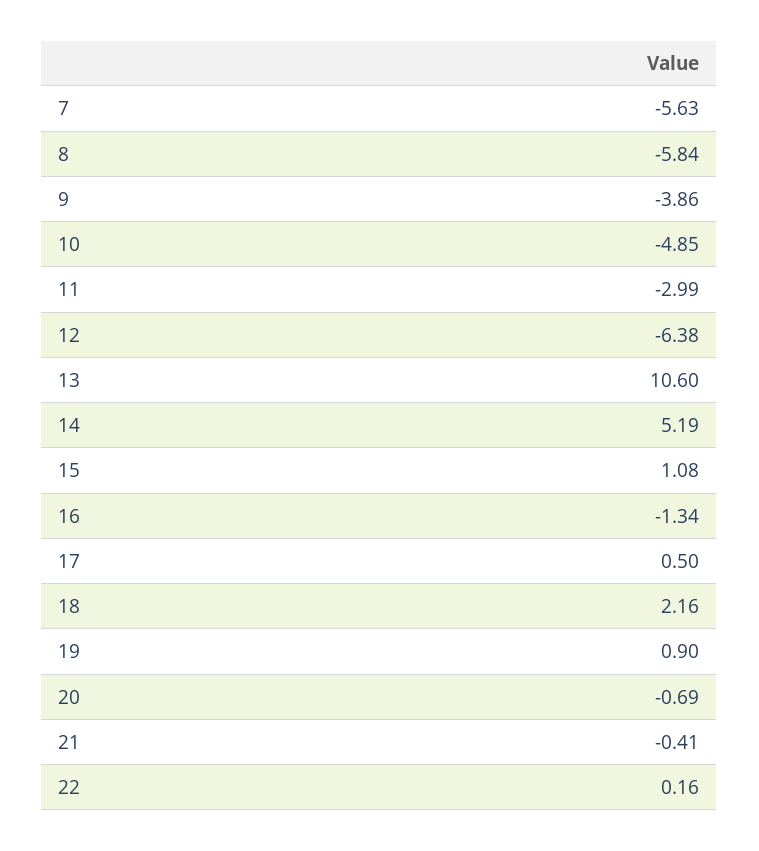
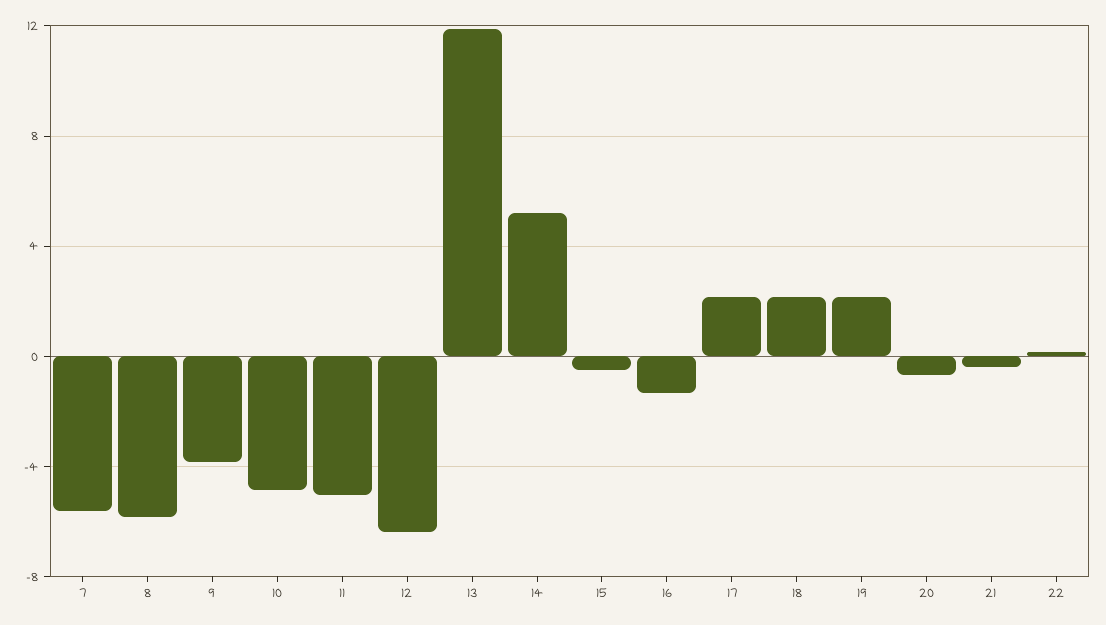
11: -2.99 -> -5
13: 10.6 -> 12
15: 1.08 -> -0.5
17: 0.5 -> 2
19: 0.9 -> 2

